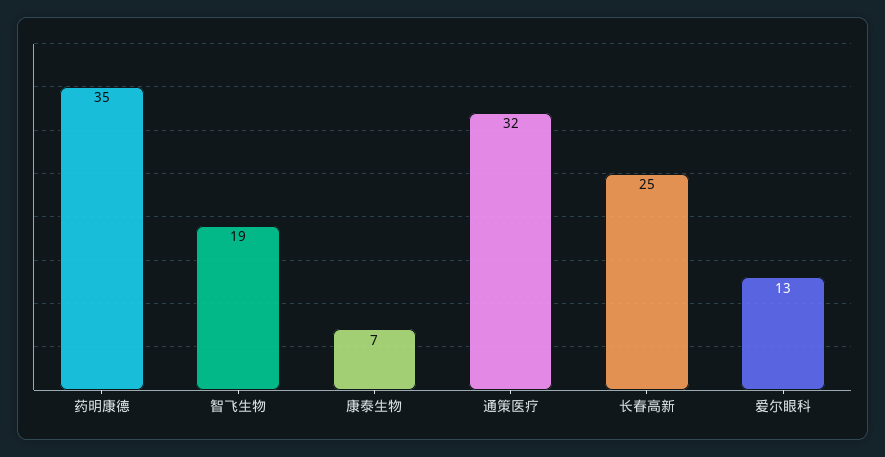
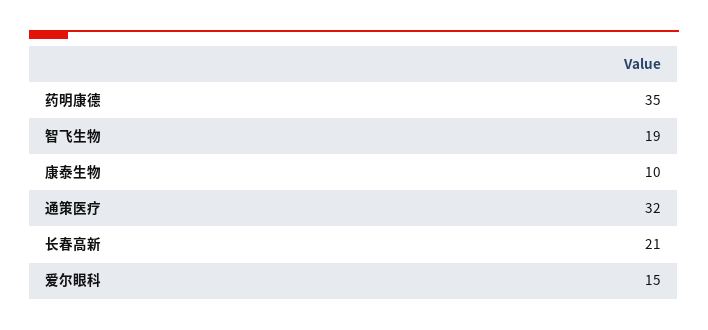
康泰生物: 7 -> 10
长春高新: 25 -> 21
爱尔眼科: 13 -> 15

